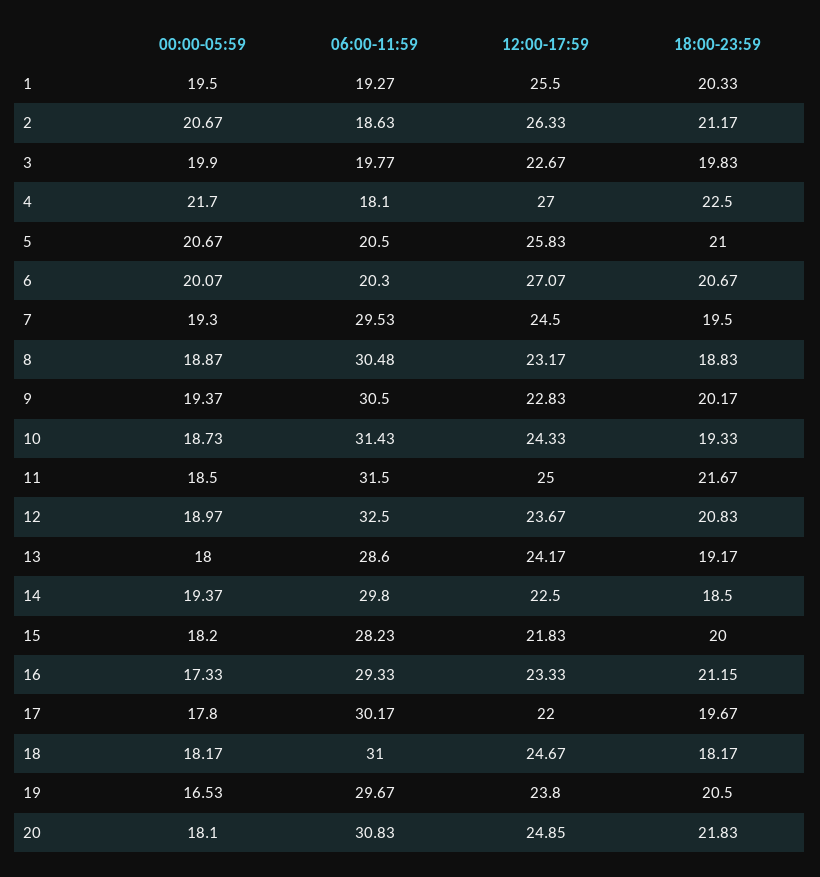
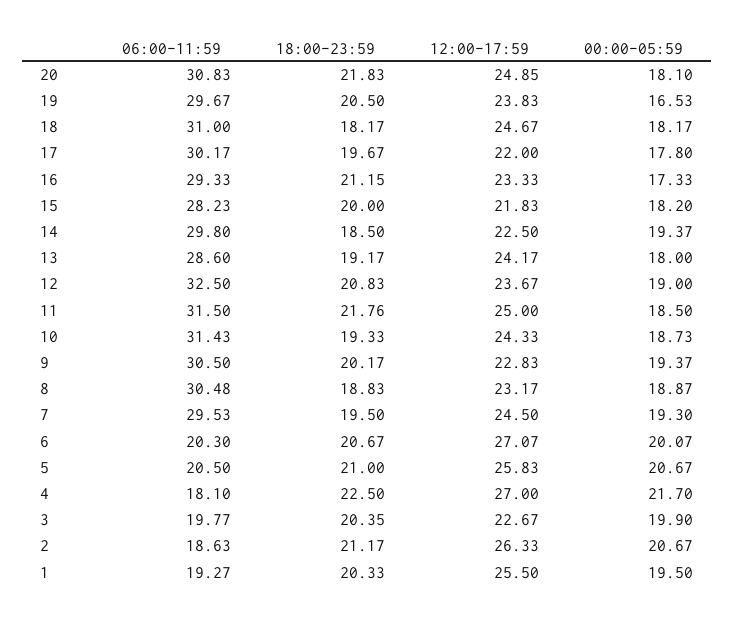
18:00-23:59, 3: 19.83 -> 20.35
18:00-23:59, 11: 21.67 -> 21.76
00:00-05:59, 12: 18.97 -> 19
12:00-17:59, 19: 23.8 -> 23.83

